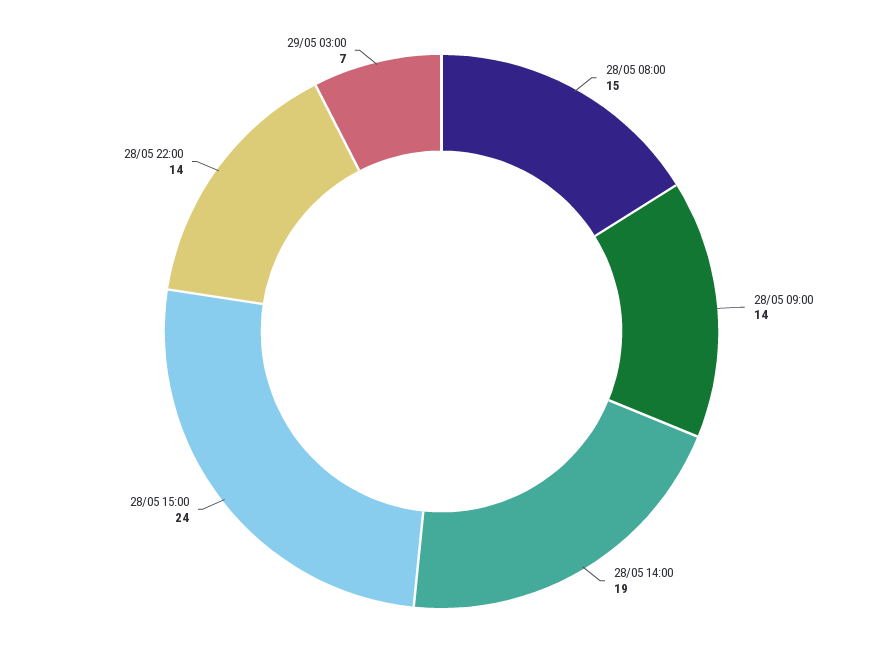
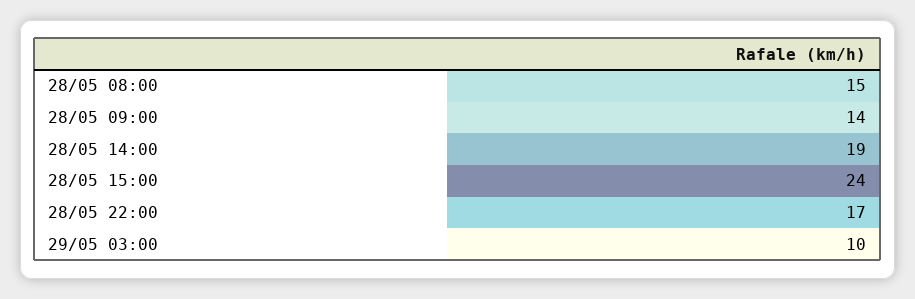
28/05 22:00: 14 -> 17
29/05 03:00: 7 -> 10

